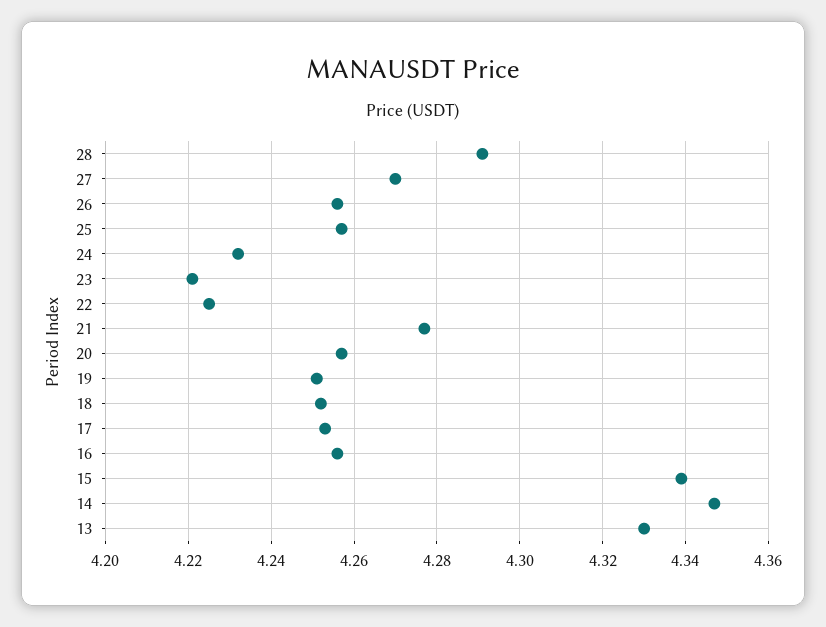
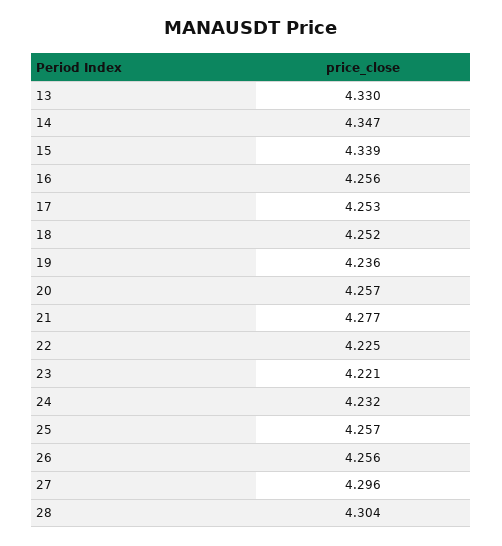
28: 4.29 -> 4.304
27: 4.27 -> 4.296
19: 4.25 -> 4.236

